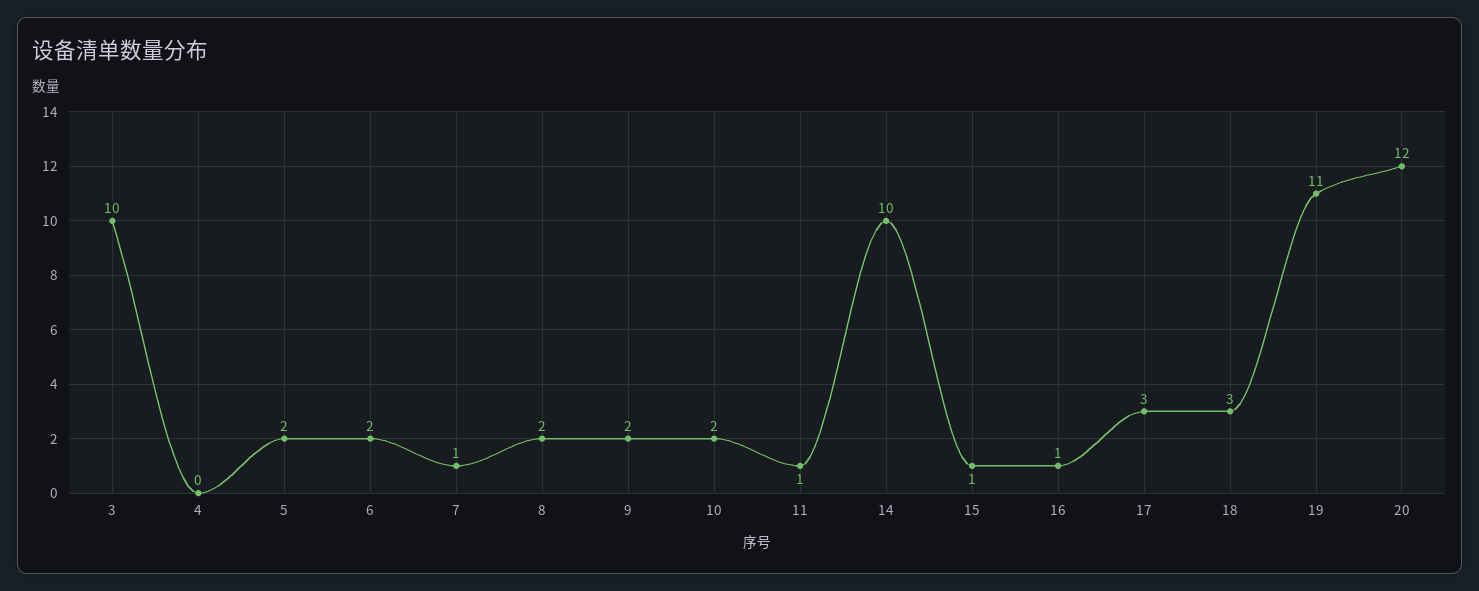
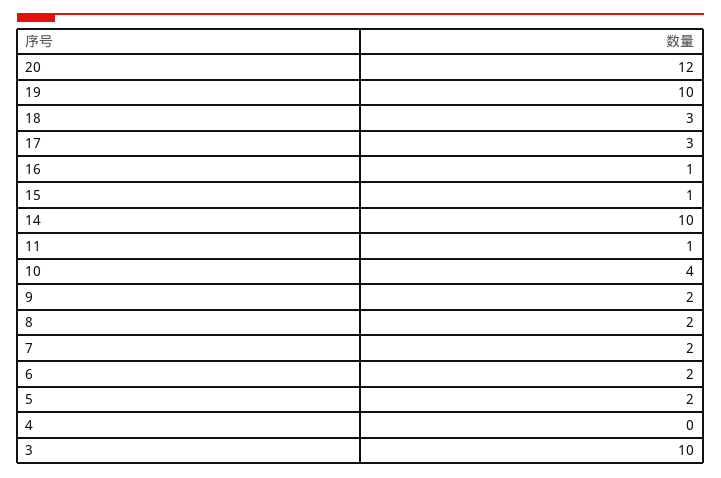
7: 1 -> 2
10: 2 -> 4
19: 11 -> 10

